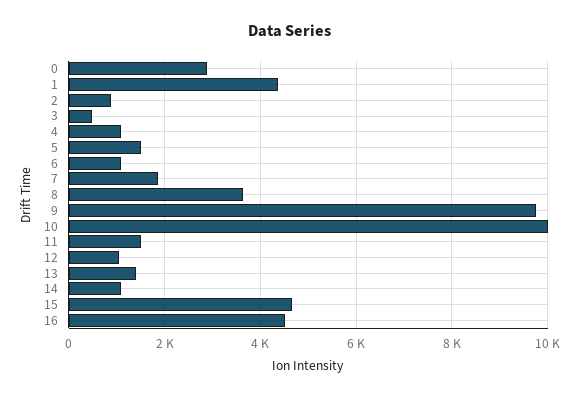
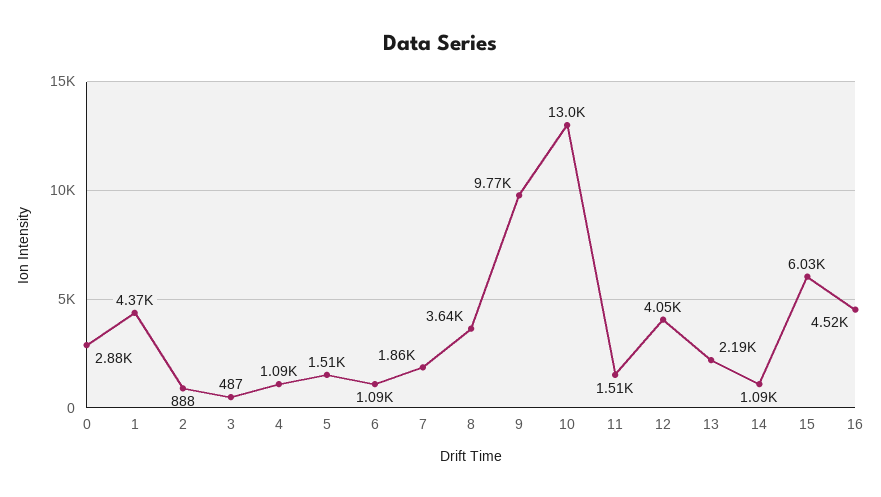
10: 10000 -> 13000
12: 1000 -> 4050
13: 1400 -> 2190
15: 4600 -> 6030

